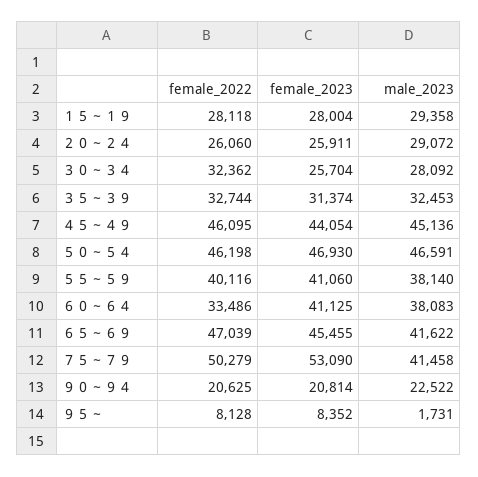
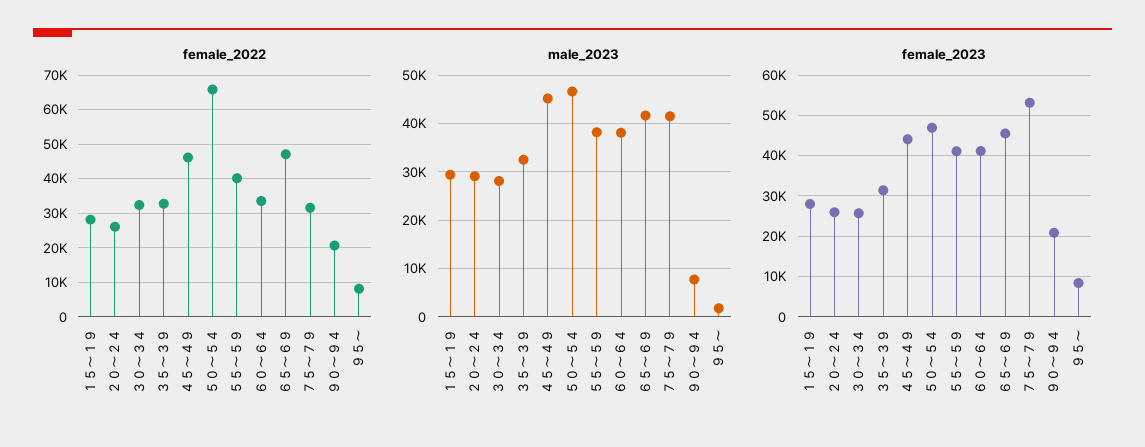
female_2022, ５０～５４: 46198 -> 66000
female_2022, ７５～７９: 50279 -> 32000
male_2023, ９０～９４: 22522 -> 8000

